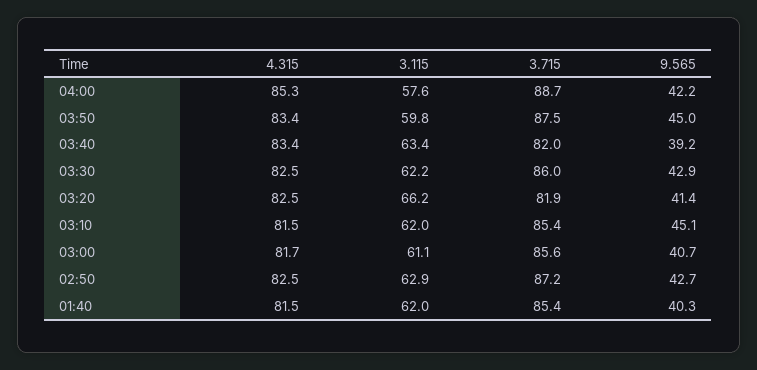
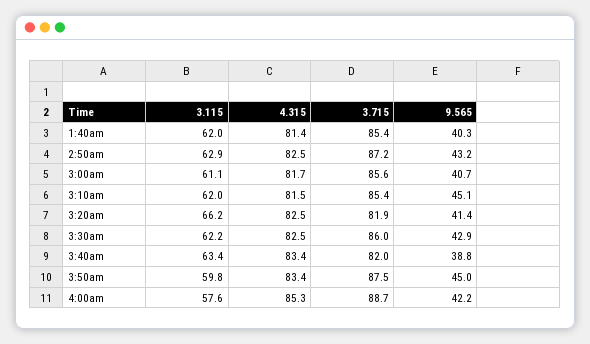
9.565, 03:40: 39.2 -> 38.8
9.565, 02:50: 42.7 -> 43.2
4.315, 01:40: 81.5 -> 81.4

